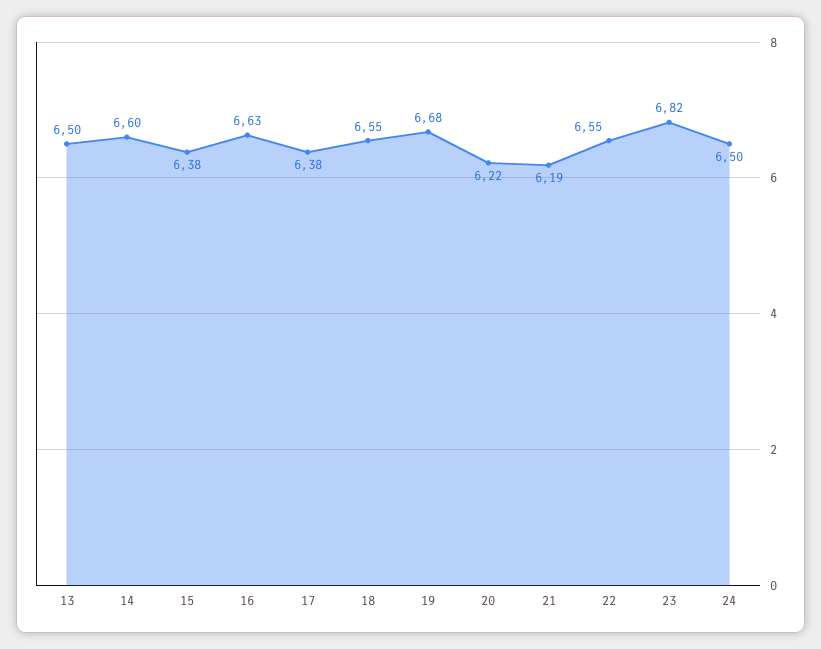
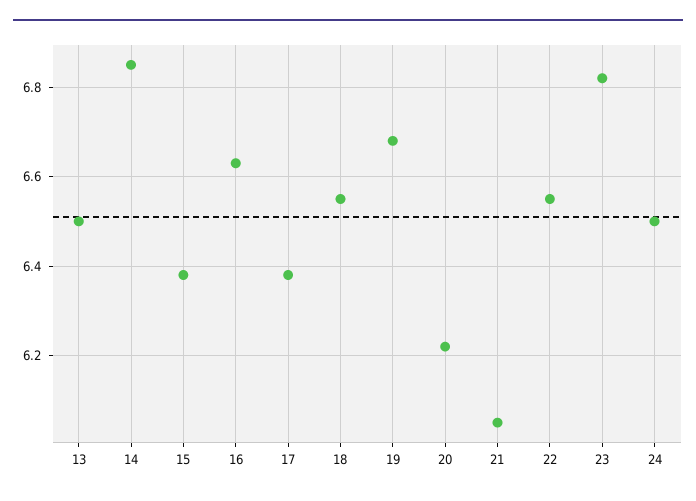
14: 6.6 -> 6.85
21: 6.19 -> 6.05

